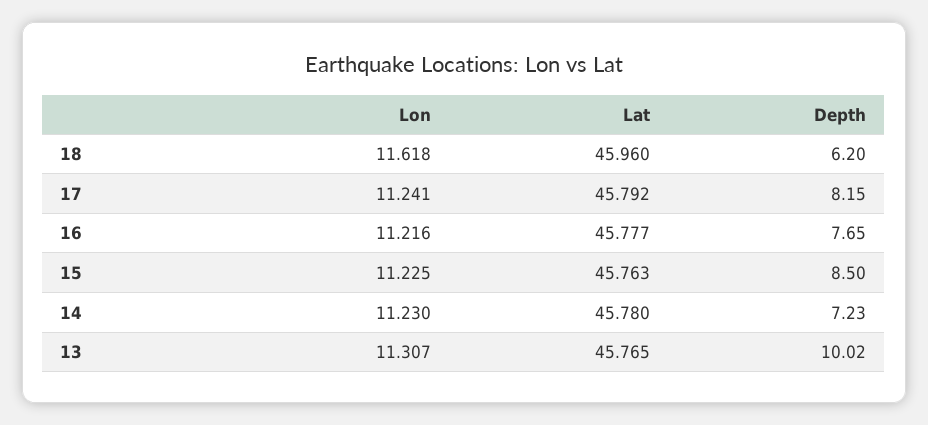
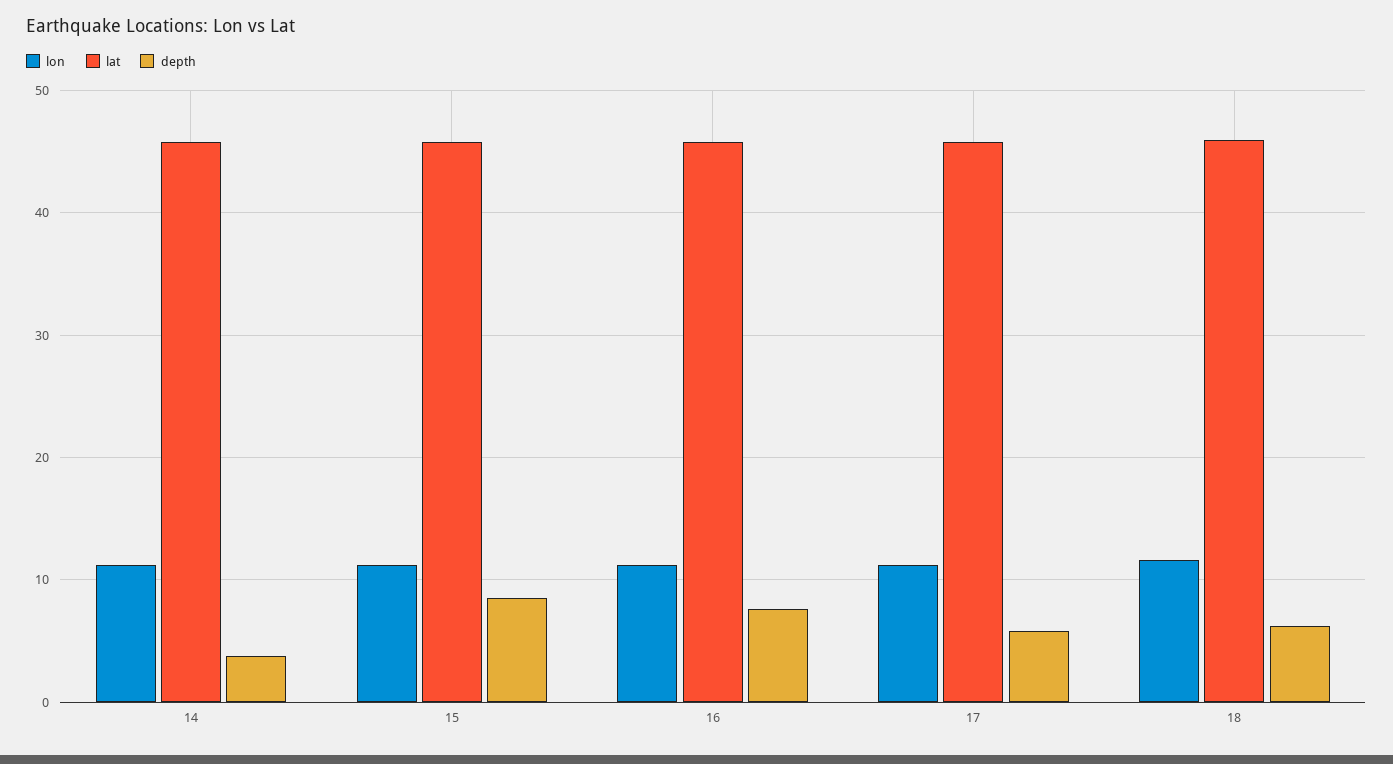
Depth, 17: 8.15 -> 6
Depth, 14: 7.23 -> 4
Lon, 13: 11.307 -> none
Lat, 13: 45.765 -> none
Depth, 13: 10.02 -> none

